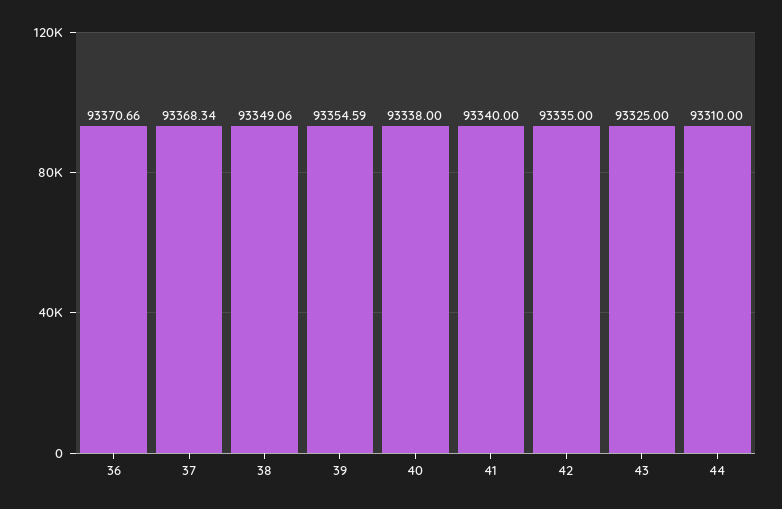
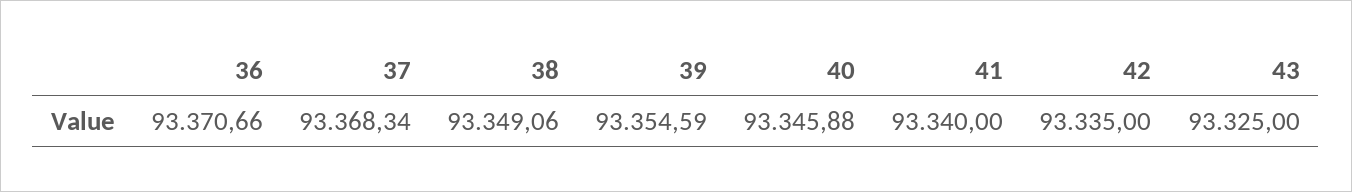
40: 93338 -> 93345.88
44: 93310 -> none

